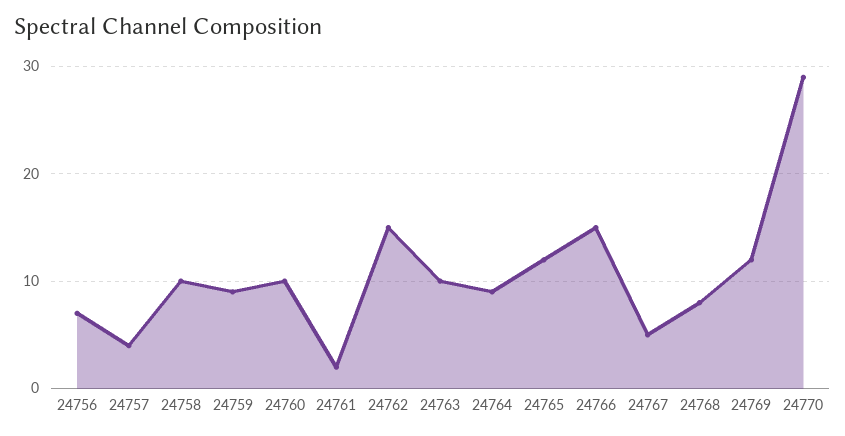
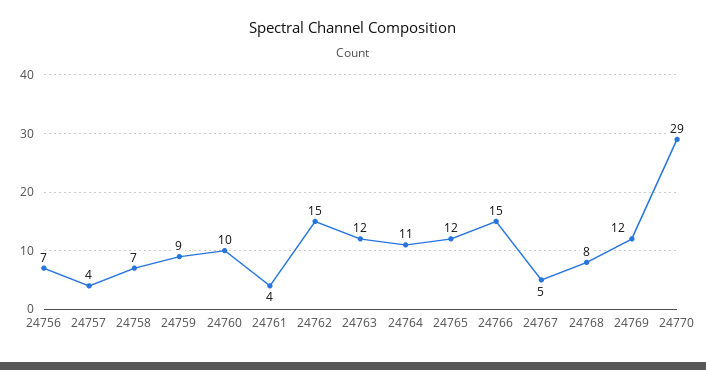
24758: 10 -> 7
24761: 2 -> 4
24763: 10 -> 12
24764: 9 -> 11

